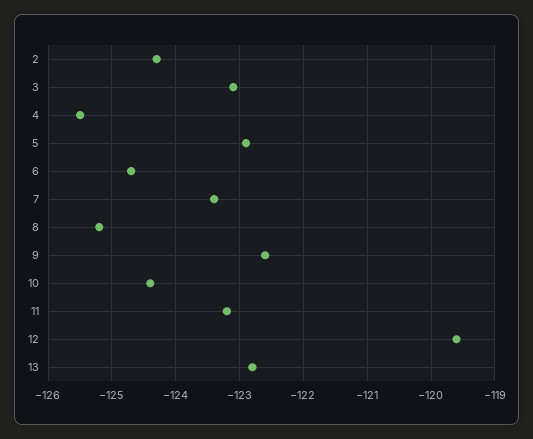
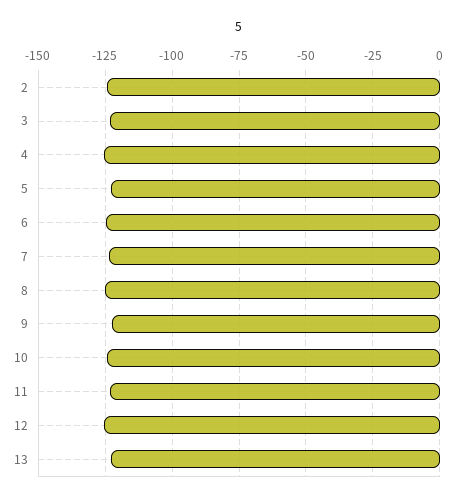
12: -119.6 -> -125

